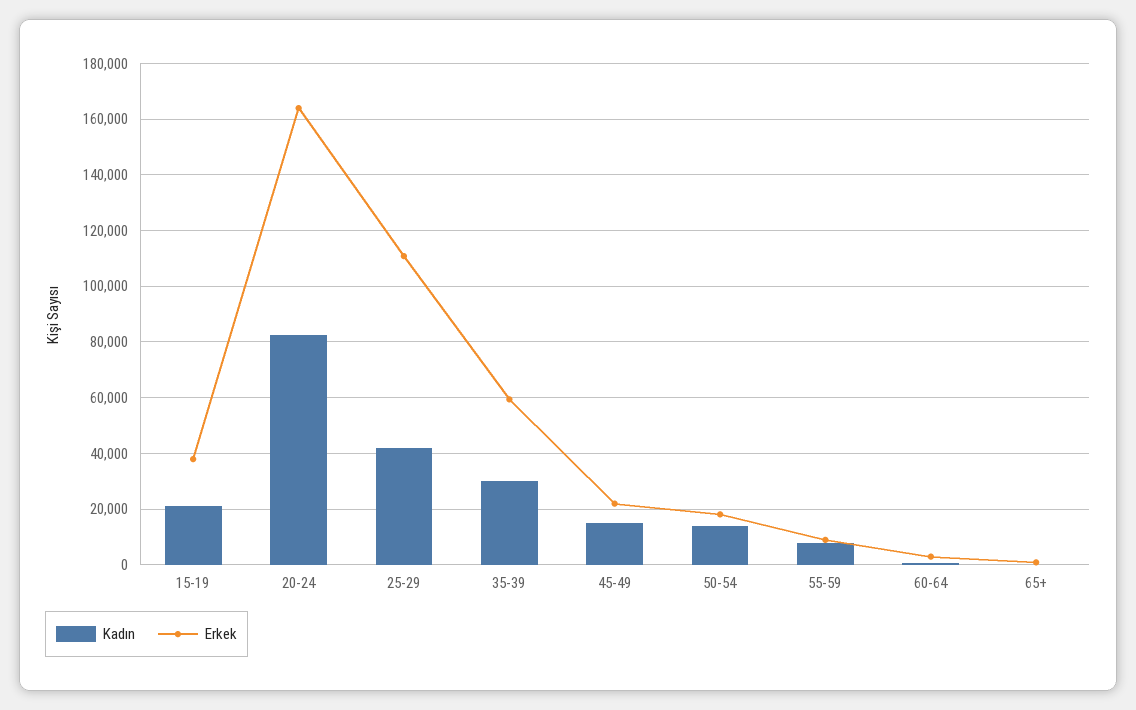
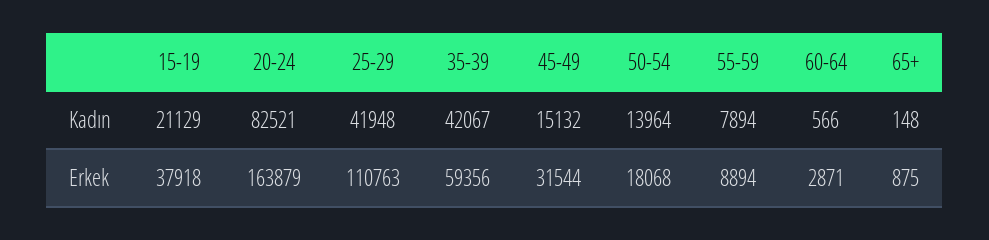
Kadın, 35-39: 30000 -> 42067
Erkek, 45-49: 22500 -> 31544

